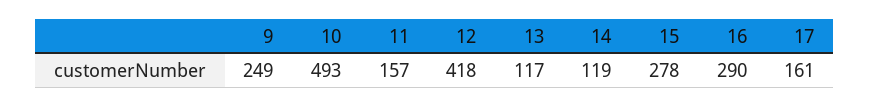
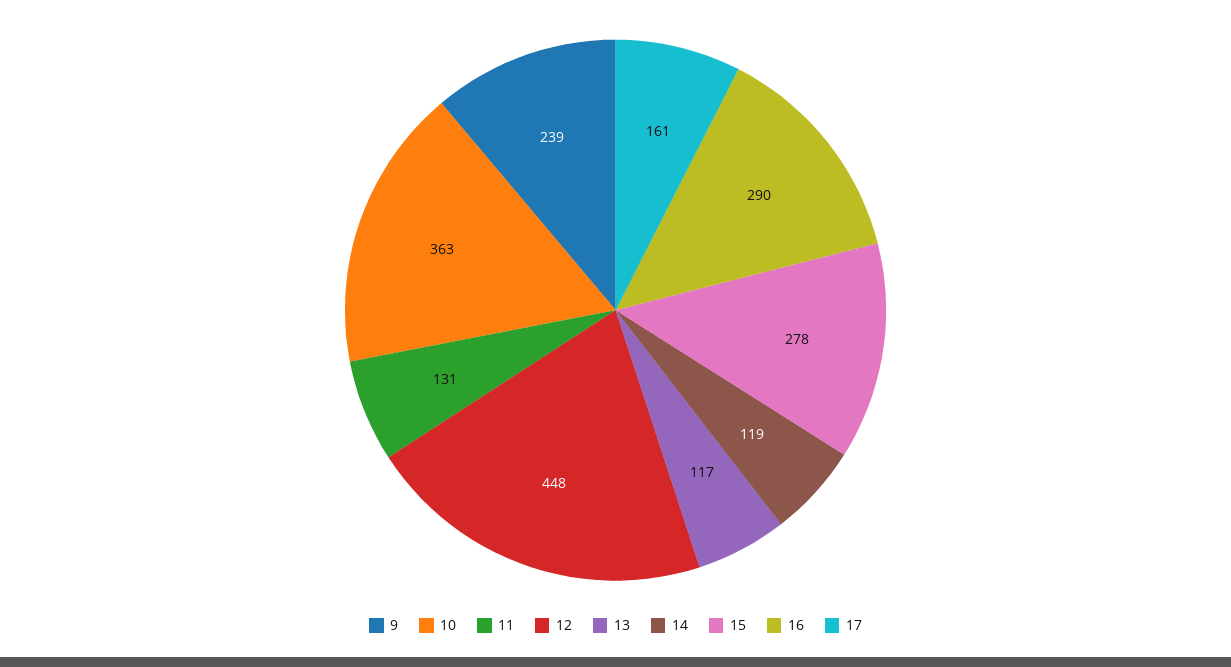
9: 249 -> 239
10: 493 -> 363
11: 157 -> 131
12: 418 -> 448

